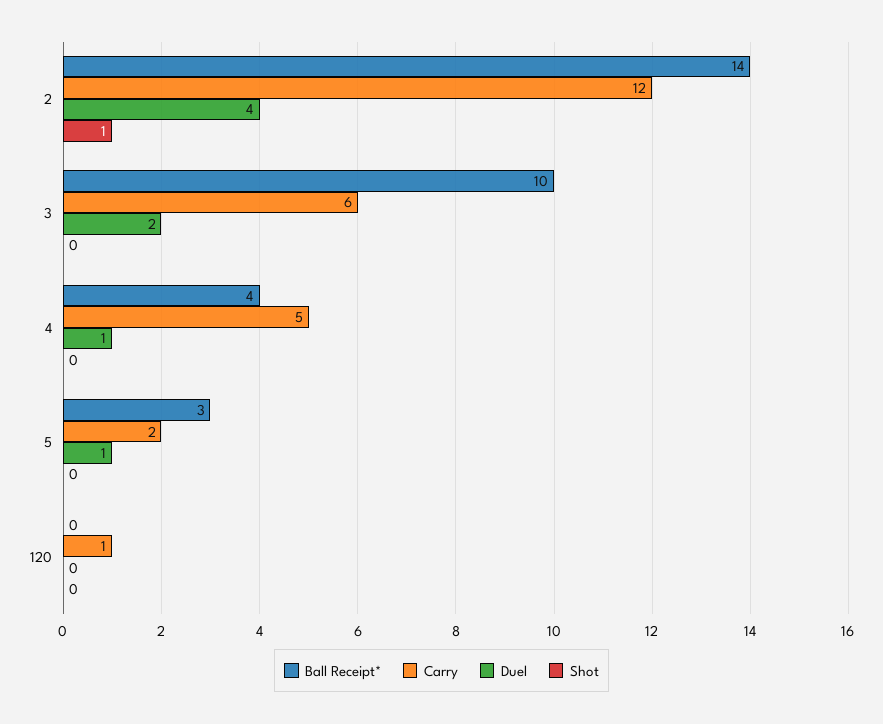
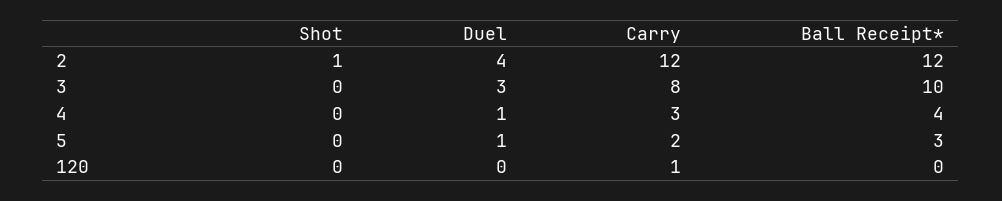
Ball Receipt*, 2: 14 -> 12
Carry, 3: 6 -> 8
Duel, 3: 2 -> 3
Carry, 4: 5 -> 3

